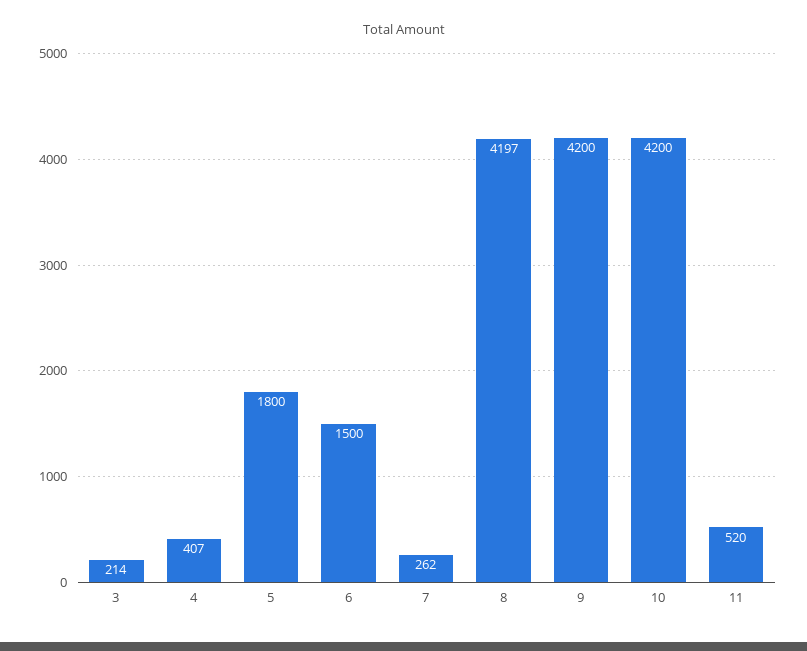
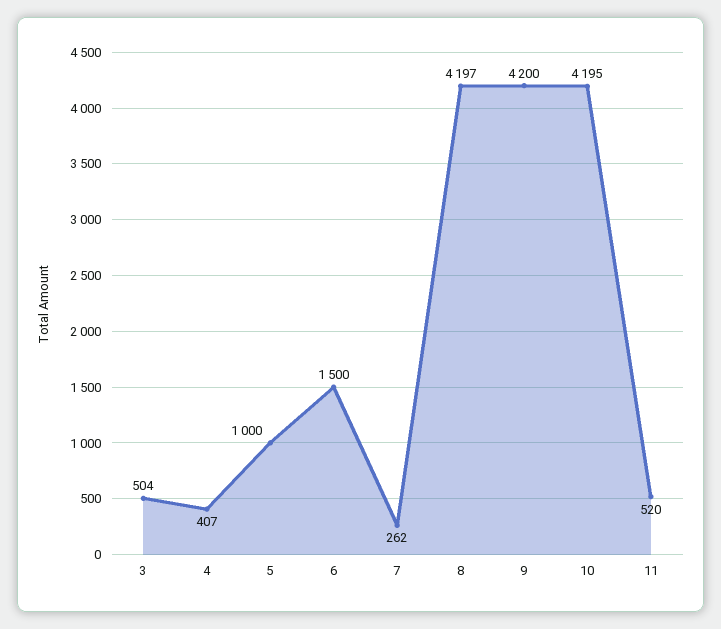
3: 214 -> 504
5: 1800 -> 1000
10: 4200 -> 4195

